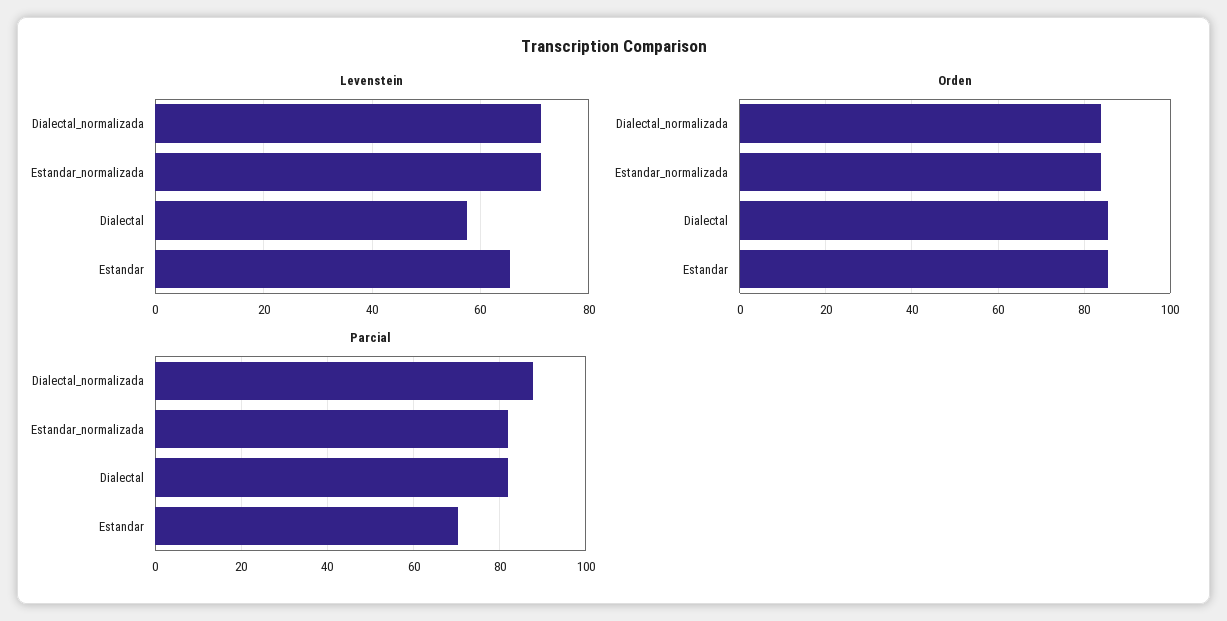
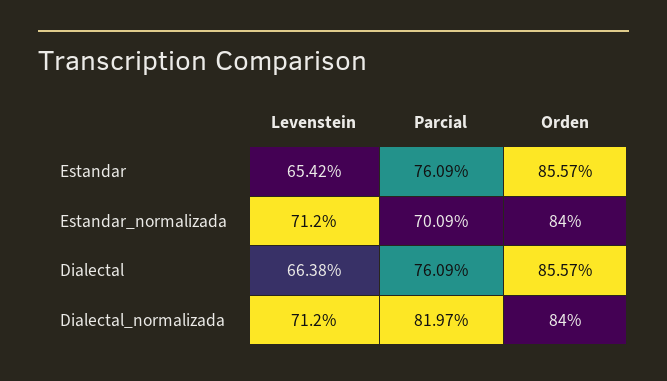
Levenstein, Dialectal: 58 -> 66.38
Parcial, Dialectal_normalizada: 88 -> 81.97
Parcial, Estandar_normalizada: 82 -> 70.09
Parcial, Dialectal: 82 -> 76.09
Parcial, Estandar: 70 -> 76.09

